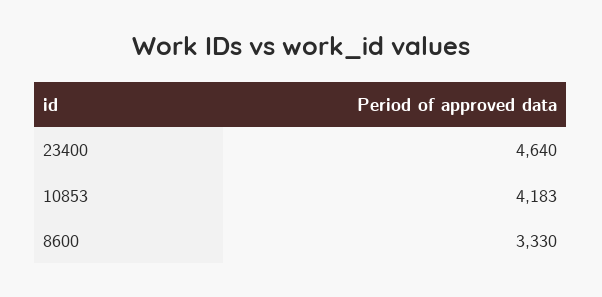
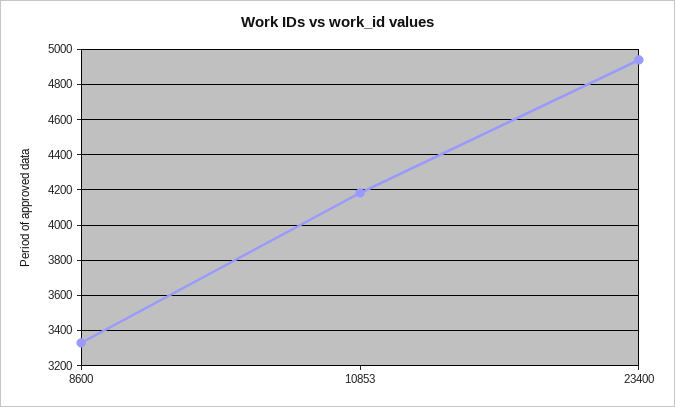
23400: 4640 -> 4950

